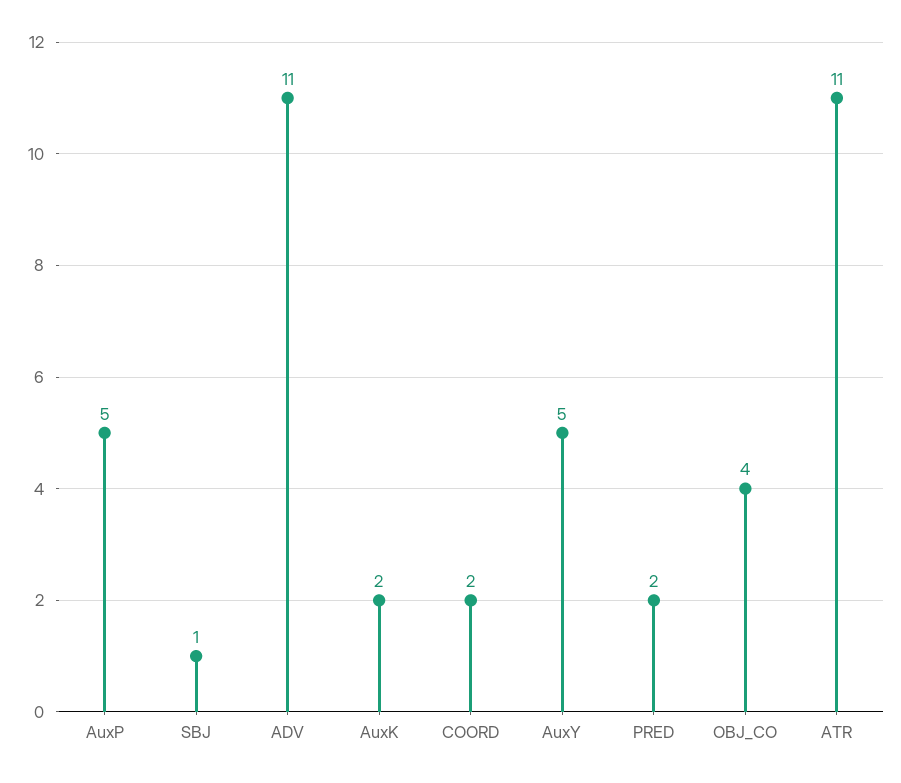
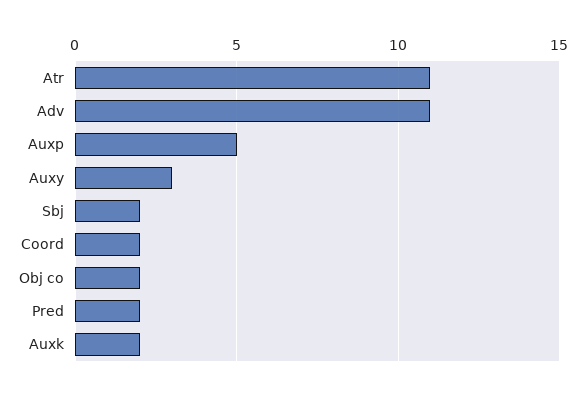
SBJ: 1 -> 2
AuxY: 5 -> 3
OBJ_CO: 4 -> 2

